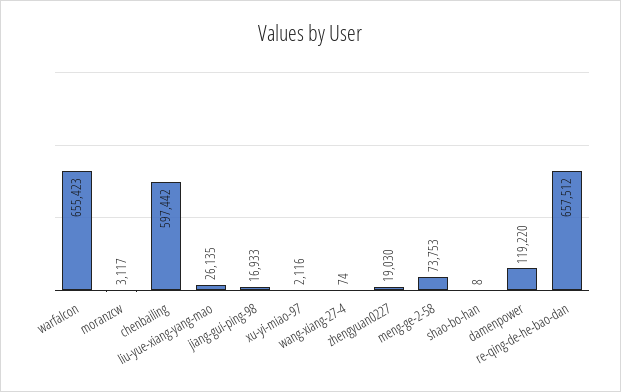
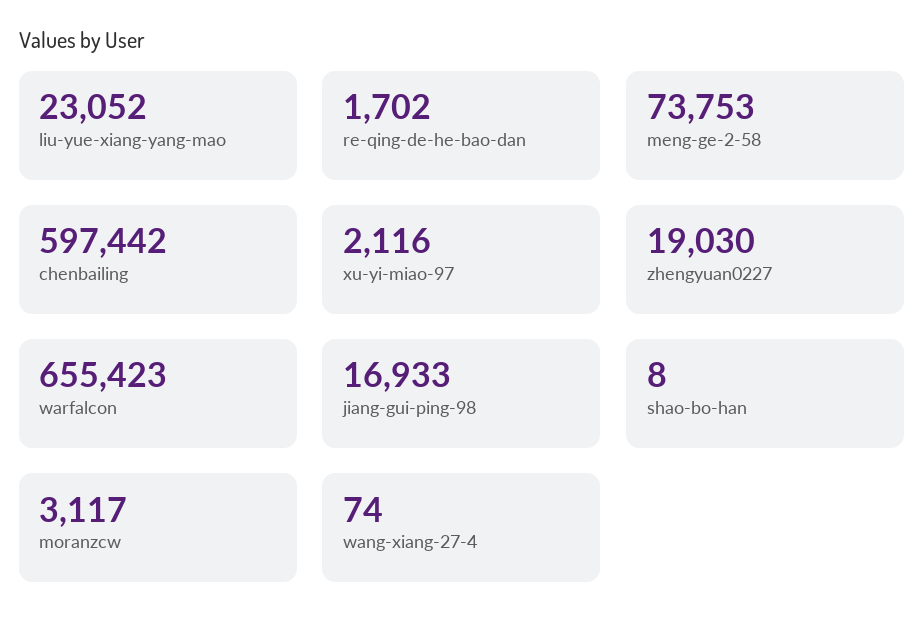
liu-yue-xiang-yang-mao: 26135 -> 23052
damenpower: 119220 -> none
re-qing-de-he-bao-dan: 657512 -> 1702

